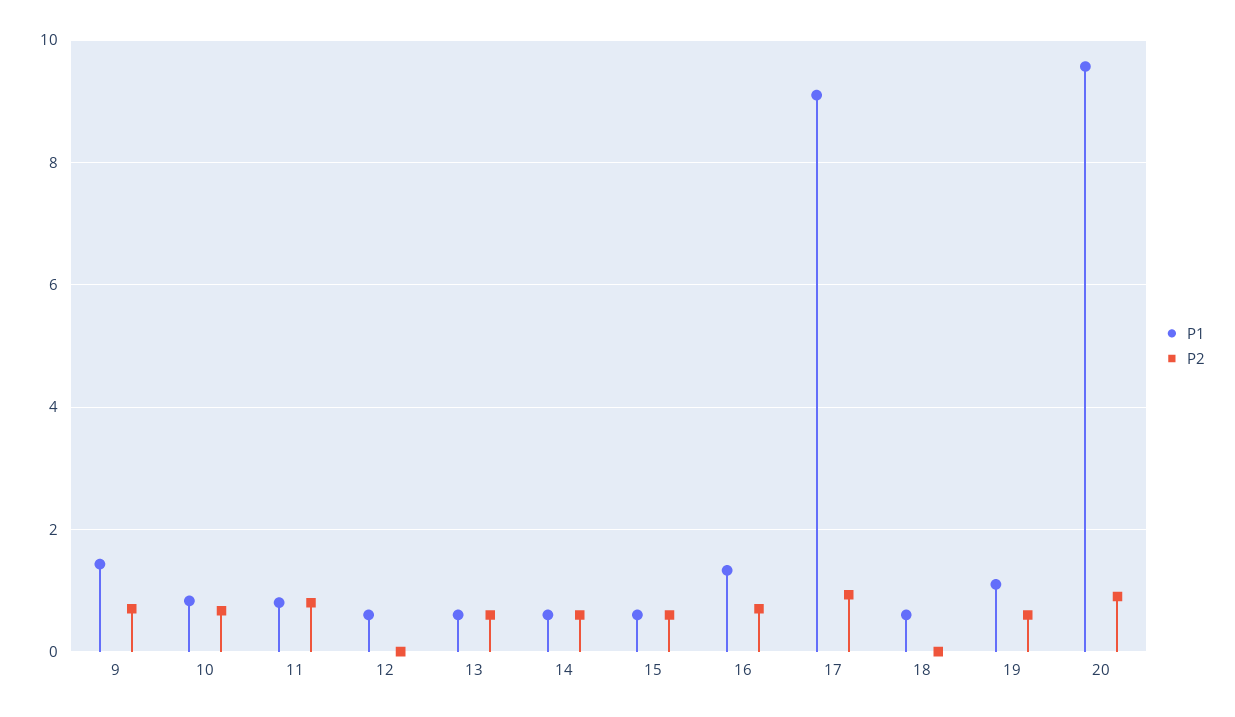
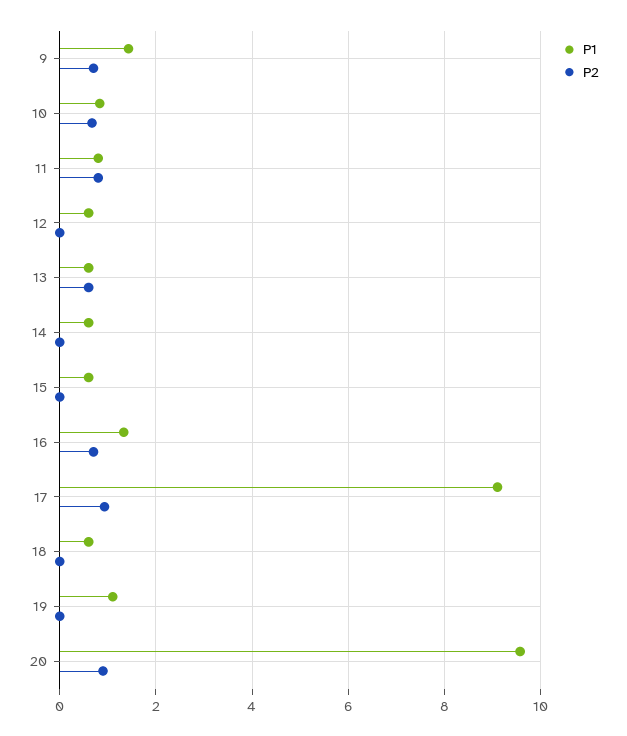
P2, 14: 0.6 -> 0
P2, 15: 0.6 -> 0
P2, 19: 0.6 -> 0

